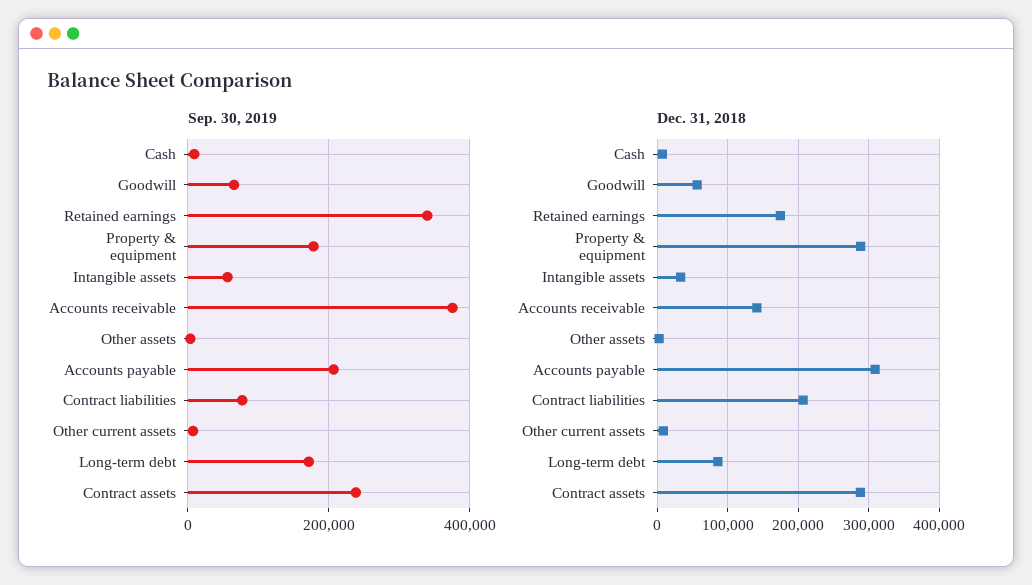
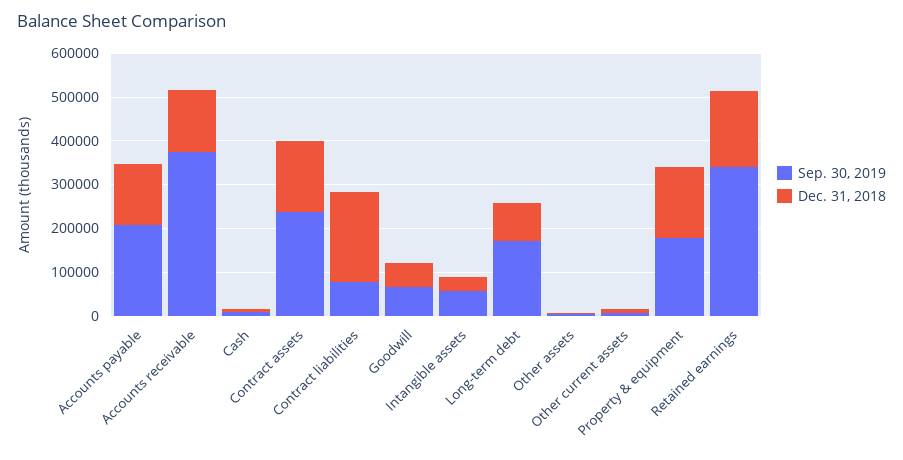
Dec. 31, 2018, Property & equipment: 290000 -> 160000
Dec. 31, 2018, Accounts payable: 310000 -> 140000
Dec. 31, 2018, Contract assets: 290000 -> 160000

